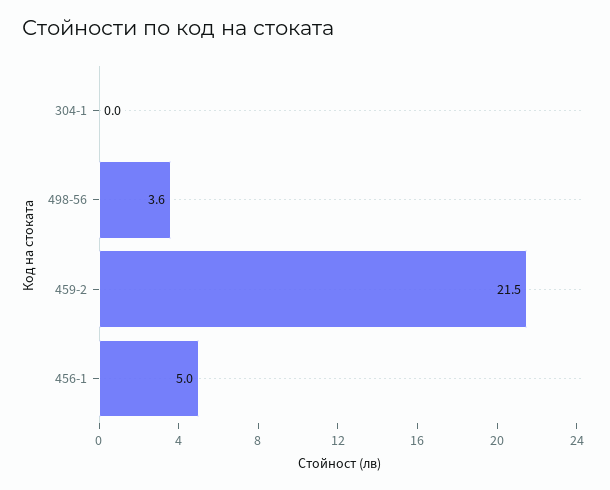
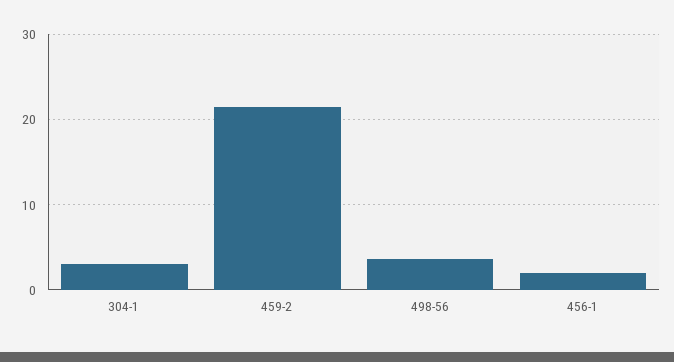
304-1: 0 -> 3
456-1: 5 -> 2

